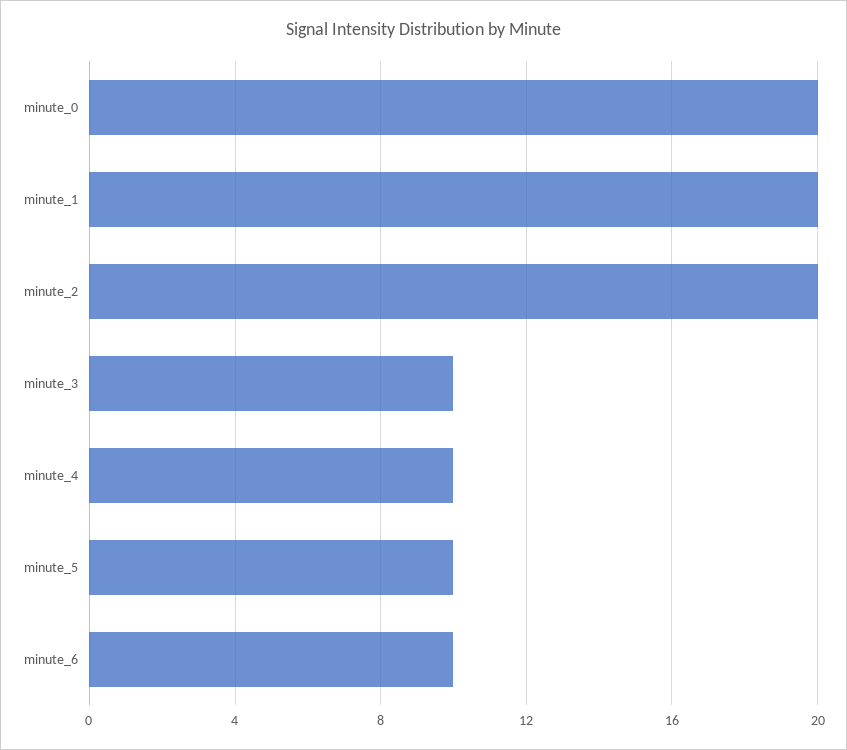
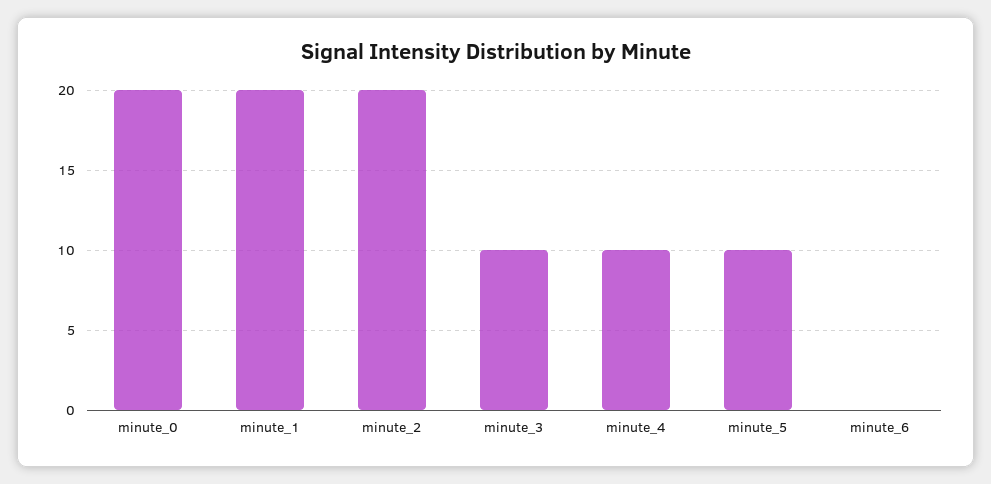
minute_6: 10 -> 0

